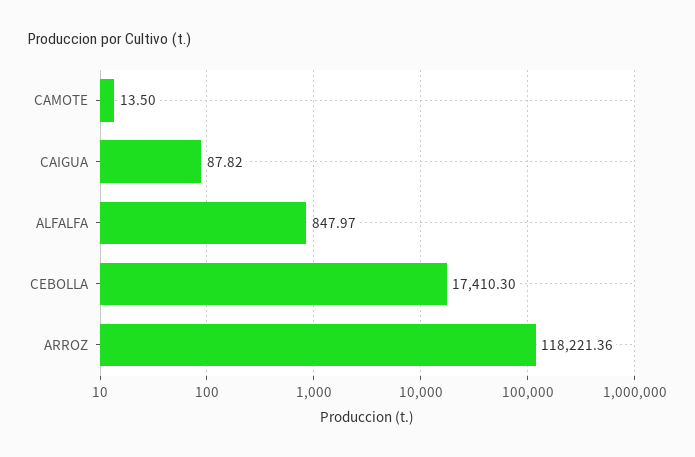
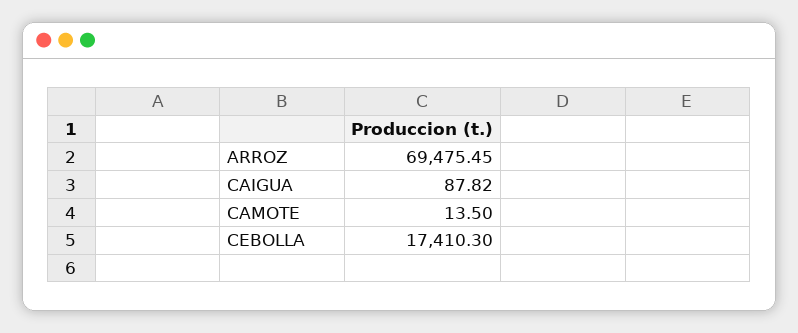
ALFALFA: 847.97 -> none
ARROZ: 118221.36 -> 69475.45

